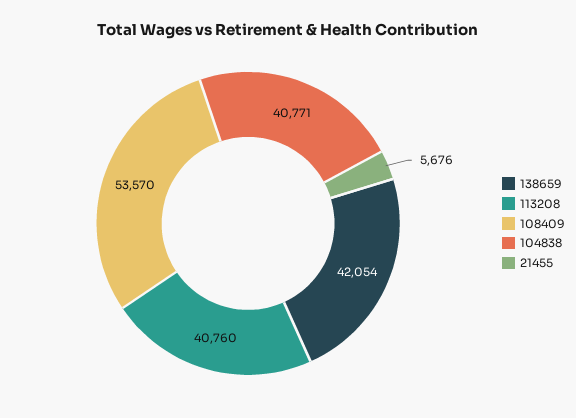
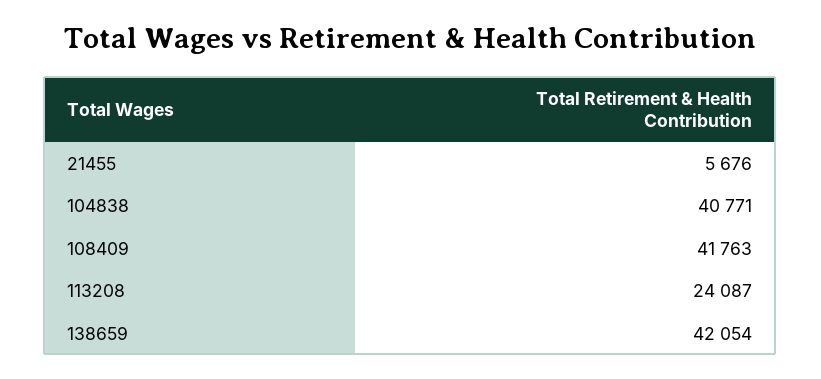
113208: 40760 -> 24087
108409: 53570 -> 41763

